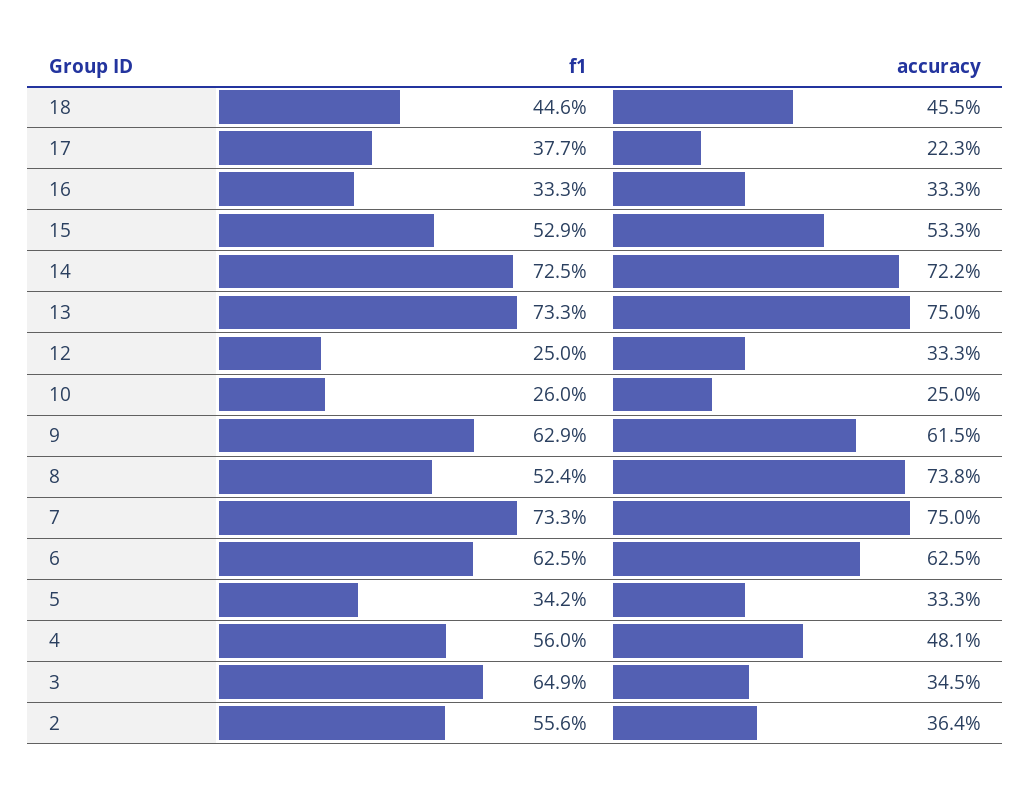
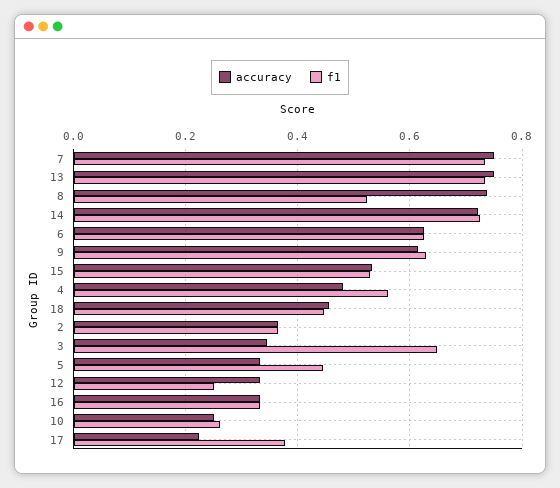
f1, 5: 0.342 -> 0.44
f1, 2: 0.556 -> 0.36

